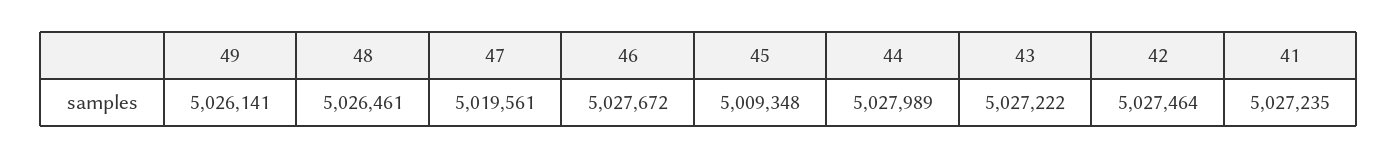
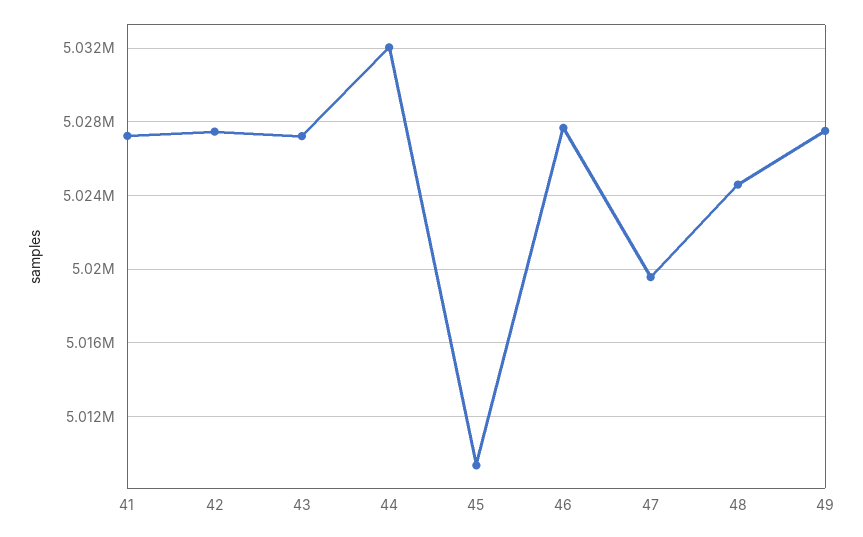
49: 5026141 -> 5027500
48: 5026461 -> 5024500
44: 5027989 -> 5032000

